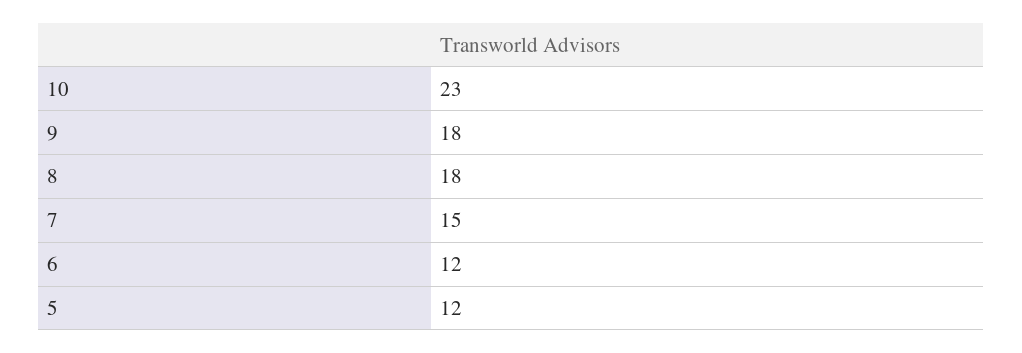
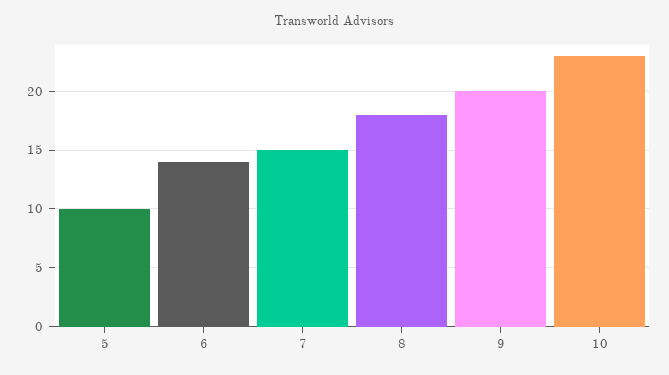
9: 18 -> 20
6: 12 -> 14
5: 12 -> 10

